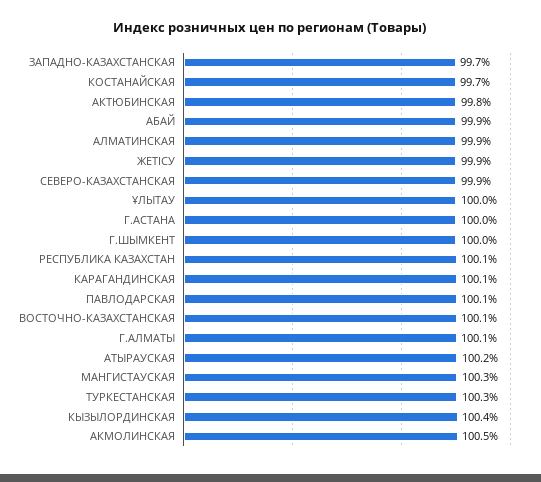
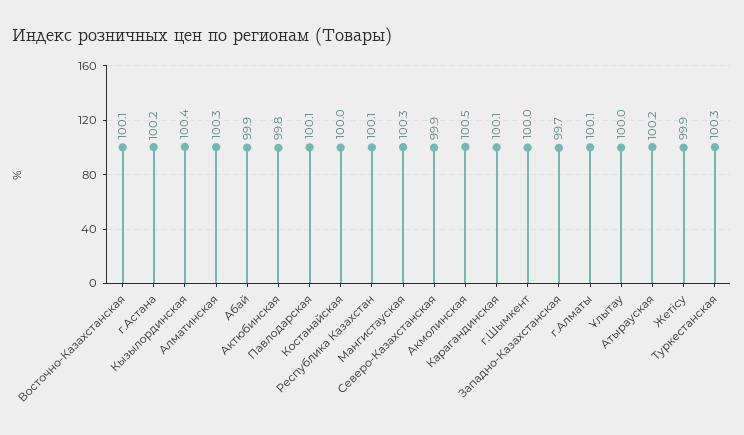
КОСТАНАЙСКАЯ: 99.7 -> 100
АЛМАТИНСКАЯ: 99.9 -> 100.3
Г.АСТАНА: 100 -> 100.2

